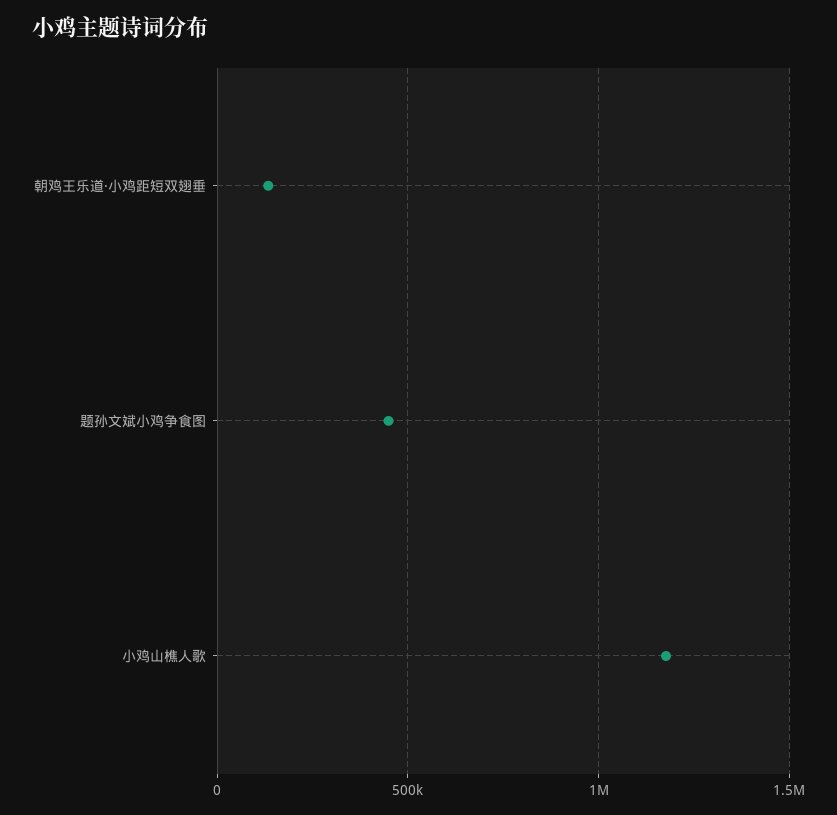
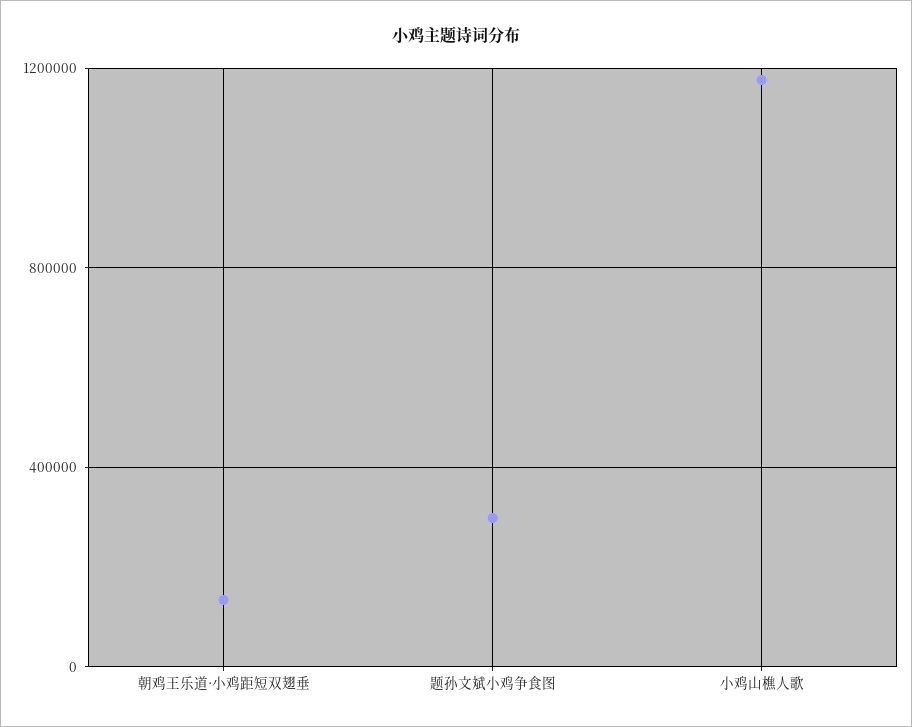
题孙文斌小鸡争食图: 450000 -> 300000

